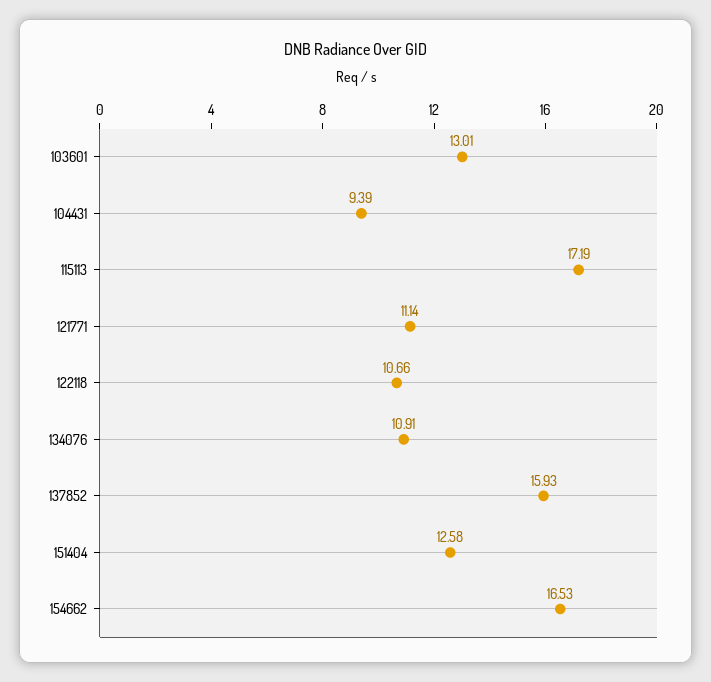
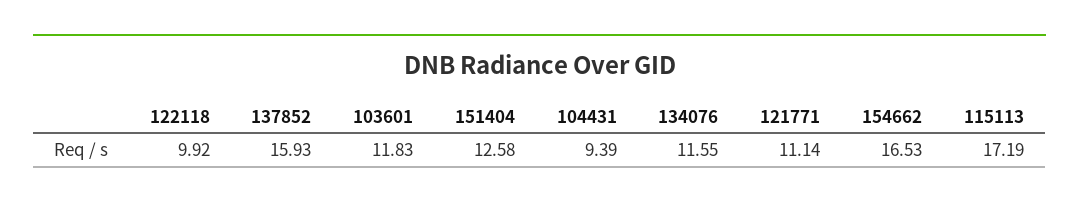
103601: 13.01 -> 11.83
122118: 10.66 -> 9.92
134076: 10.91 -> 11.55

